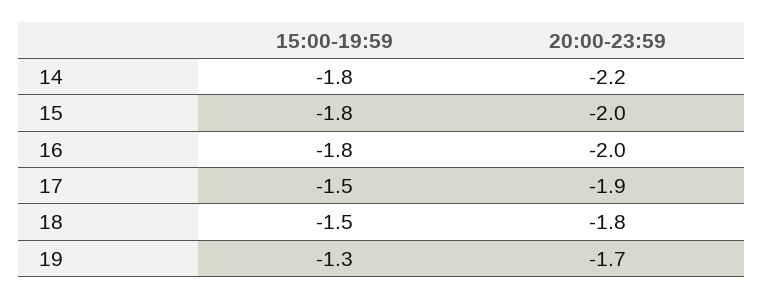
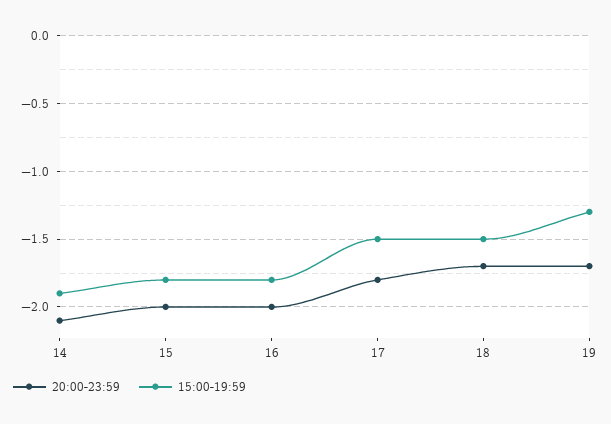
15:00-19:59, 14: -1.8 -> -1.9
20:00-23:59, 14: -2.2 -> -2.1
20:00-23:59, 17: -1.9 -> -1.8
20:00-23:59, 18: -1.8 -> -1.7

